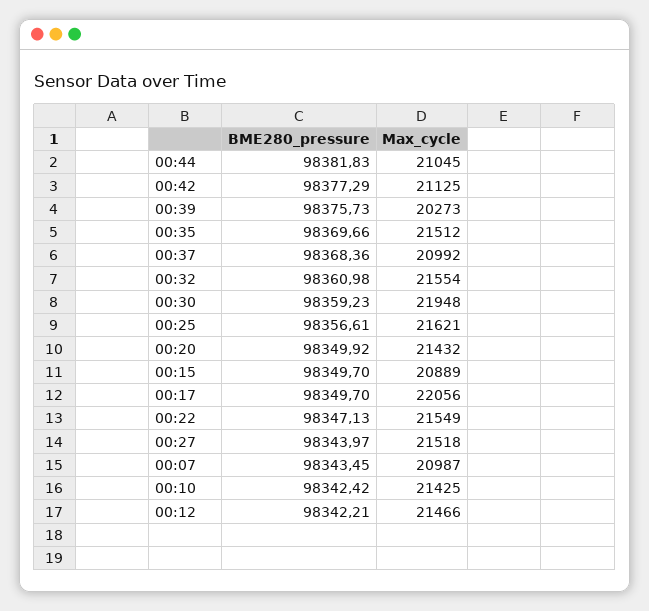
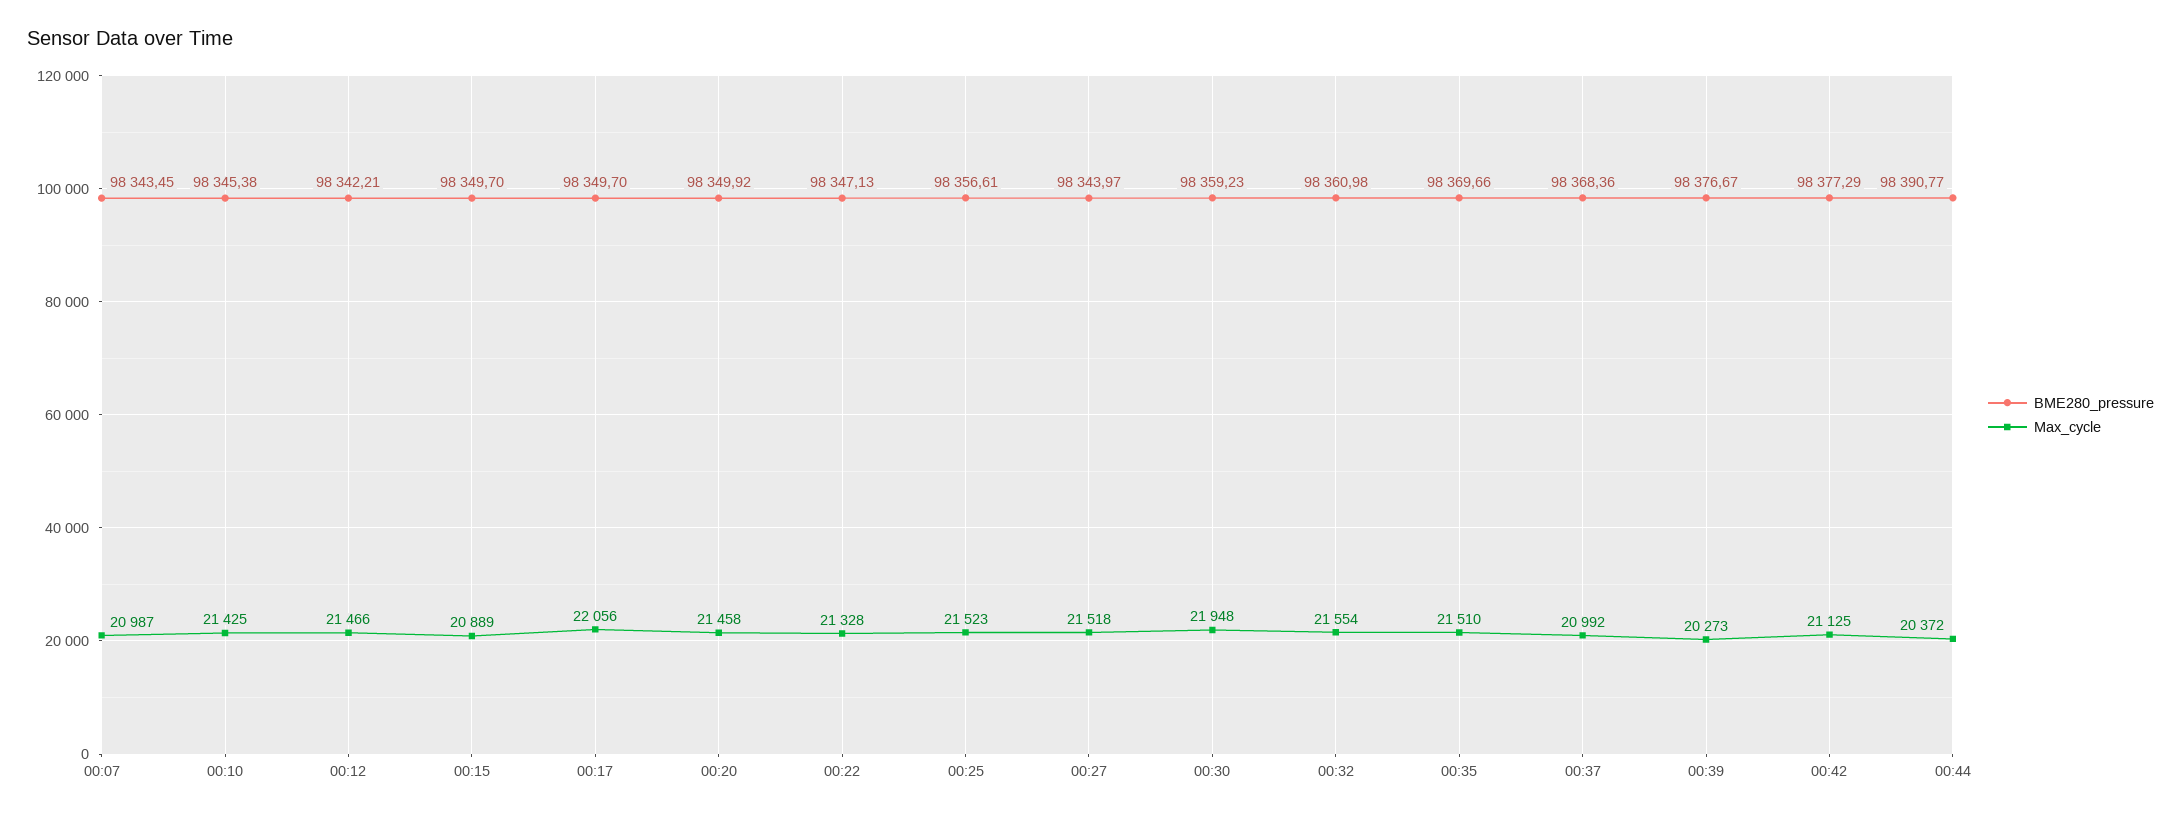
BME280_pressure, 00:44: 98381.83 -> 98390.77
Max_cycle, 00:44: 21045 -> 20372
BME280_pressure, 00:39: 98375.73 -> 98376.67
Max_cycle, 00:35: 21512 -> 21510
Max_cycle, 00:25: 21621 -> 21523
Max_cycle, 00:20: 21432 -> 21458
Max_cycle, 00:22: 21549 -> 21328
BME280_pressure, 00:10: 98342.42 -> 98345.38

